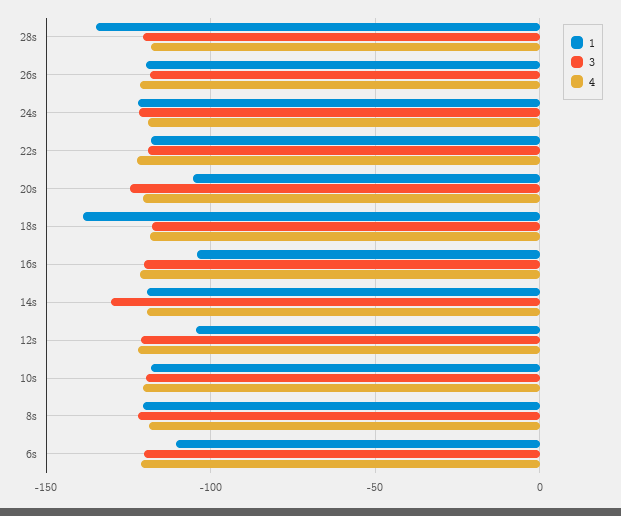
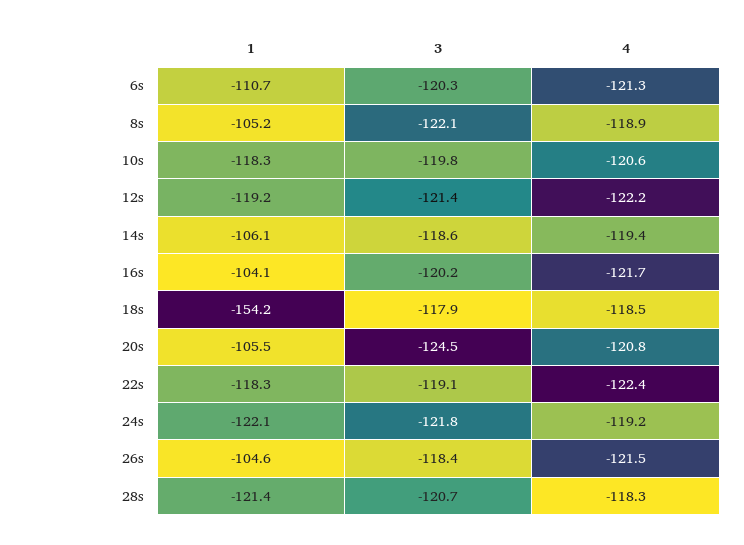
1, 28s: -135 -> -121.4
1, 26s: -120 -> -104.6
1, 18s: -140 -> -154.2
1, 14s: -120 -> -106.1
3, 14s: -130 -> -118.6
1, 12s: -105 -> -119.2
1, 8s: -120 -> -105.2

